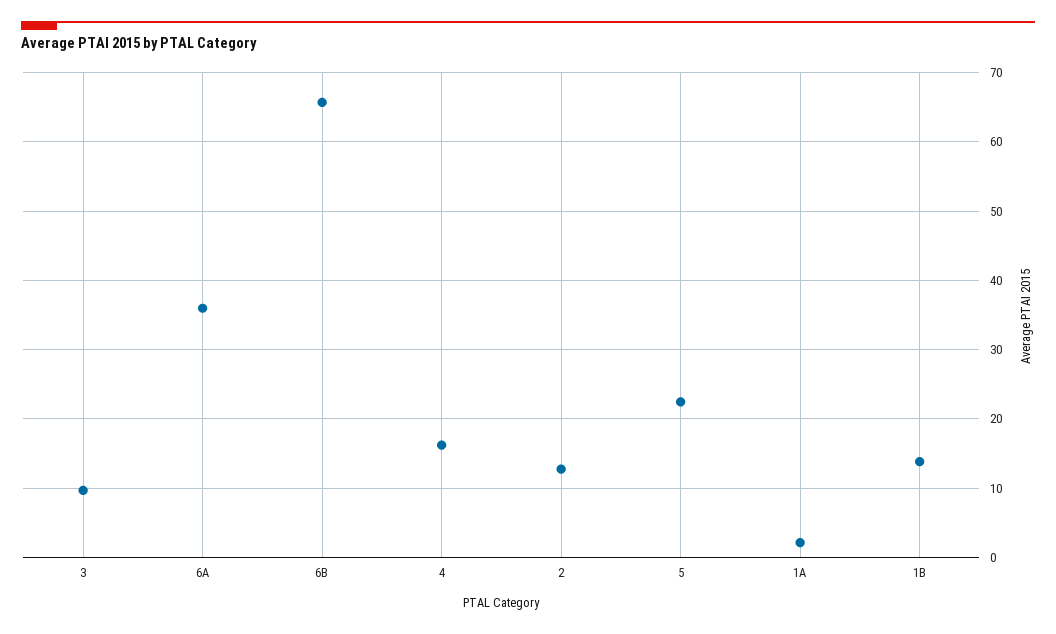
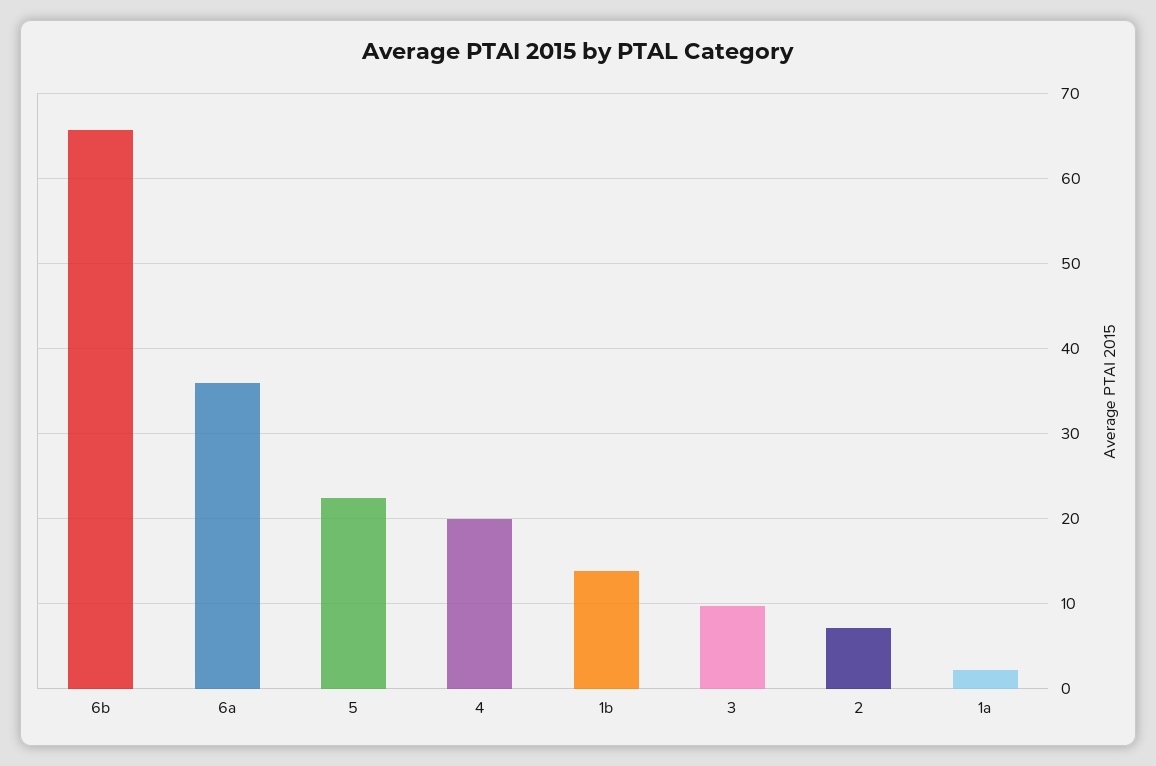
4: 16 -> 20
2: 13 -> 7

